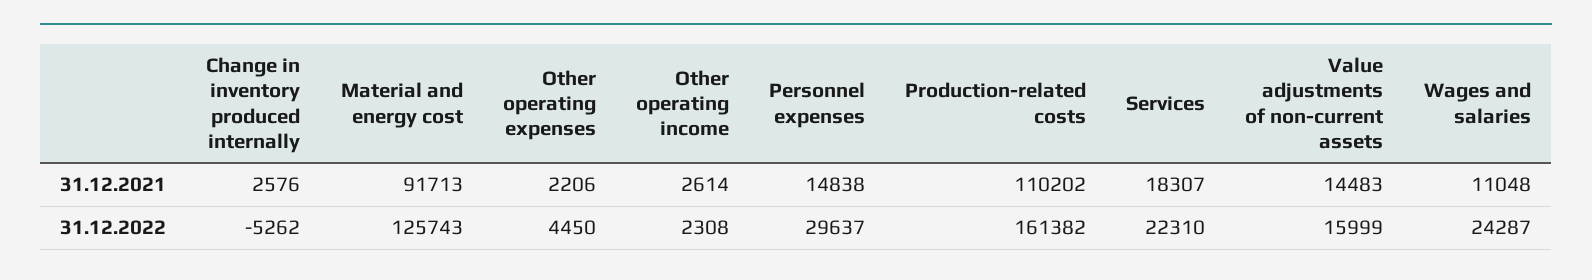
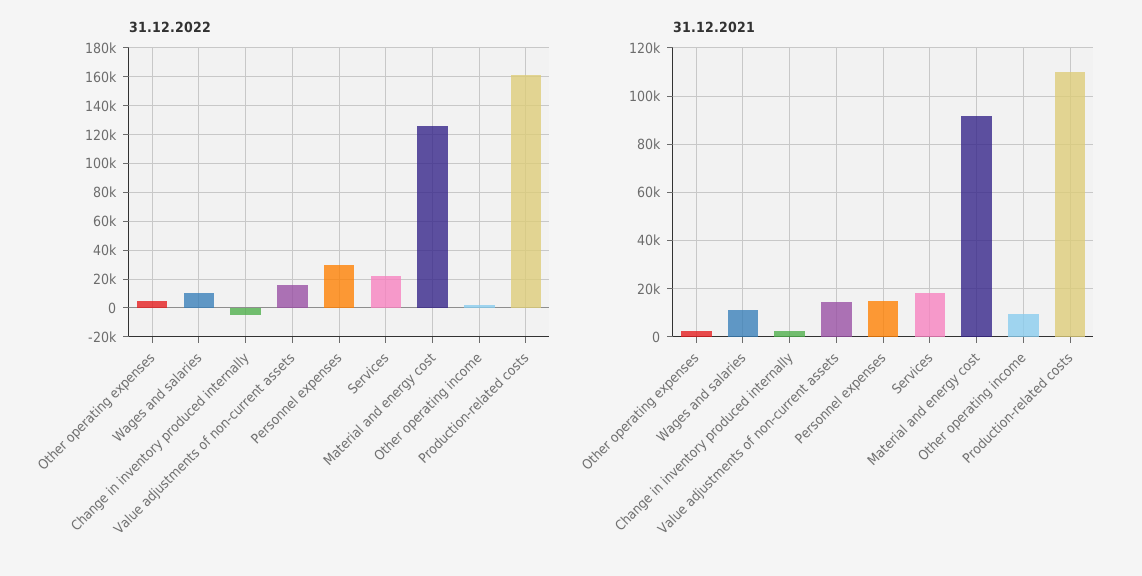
31.12.2021, Other operating income: 2614 -> 10000
31.12.2022, Wages and salaries: 24287 -> 10000

